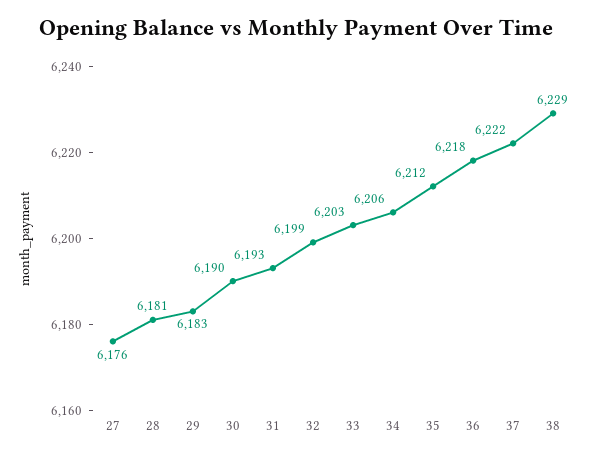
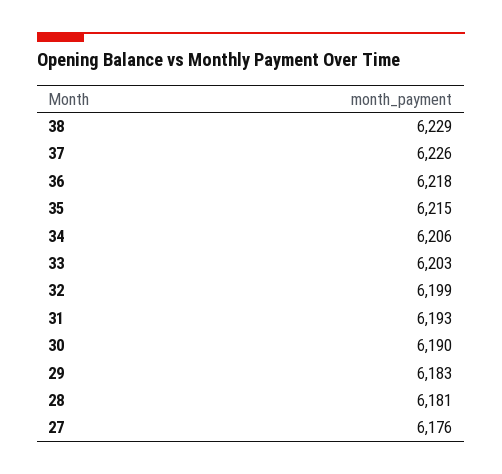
35: 6212 -> 6215
37: 6222 -> 6226

